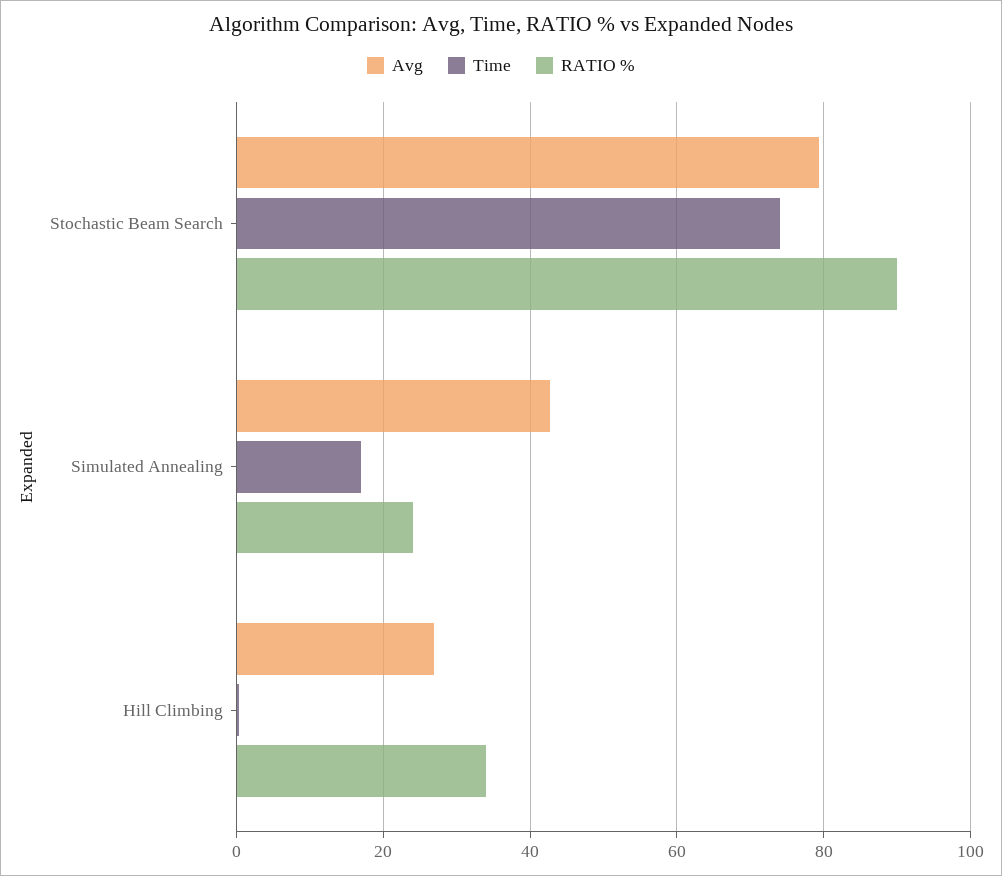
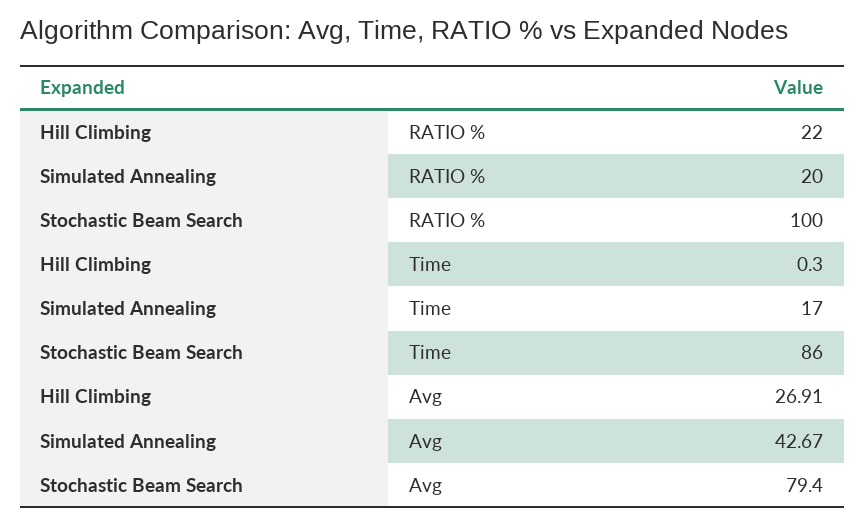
Time, Stochastic Beam Search: 74 -> 86
RATIO %, Stochastic Beam Search: 90 -> 100
RATIO %, Simulated Annealing: 24 -> 20
RATIO %, Hill Climbing: 34 -> 22

